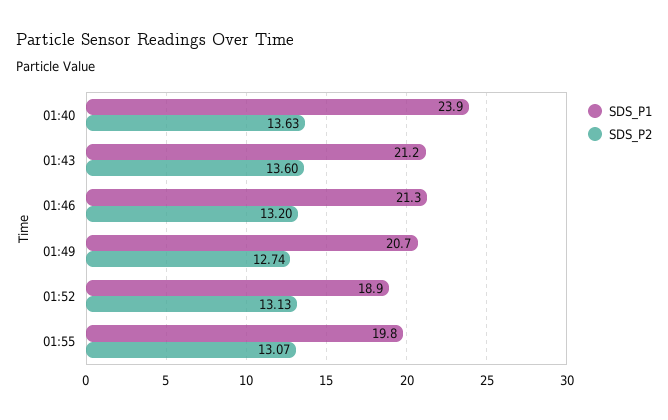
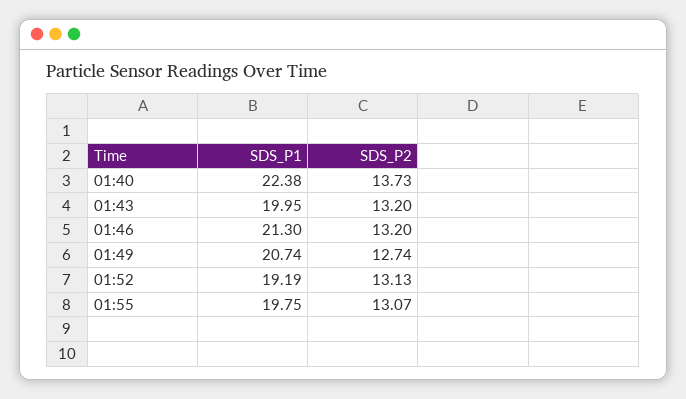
SDS_P1, 01:40: 23.9 -> 22.38
SDS_P2, 01:40: 13.63 -> 13.73
SDS_P1, 01:43: 21.2 -> 19.95
SDS_P2, 01:43: 13.6 -> 13.2
SDS_P1, 01:52: 18.9 -> 19.19

